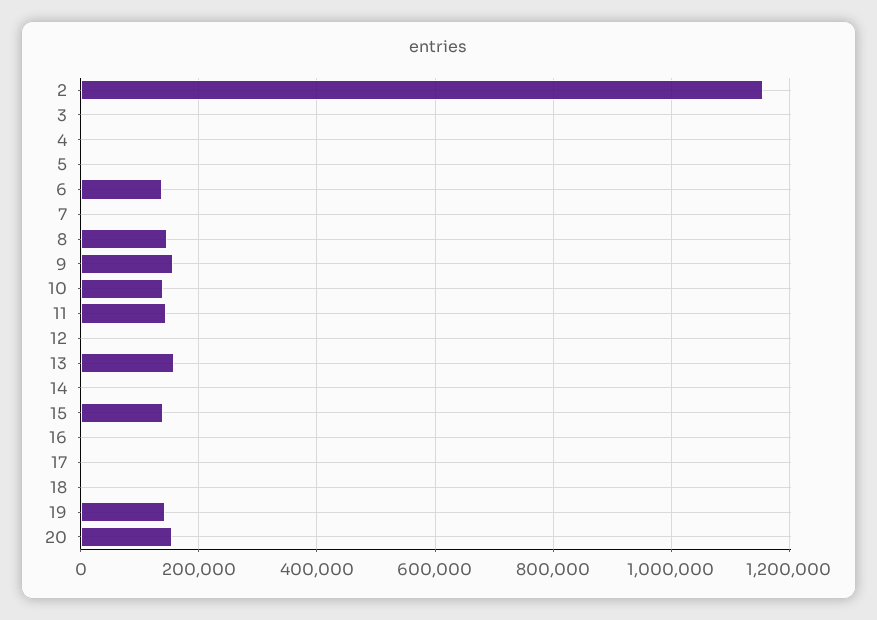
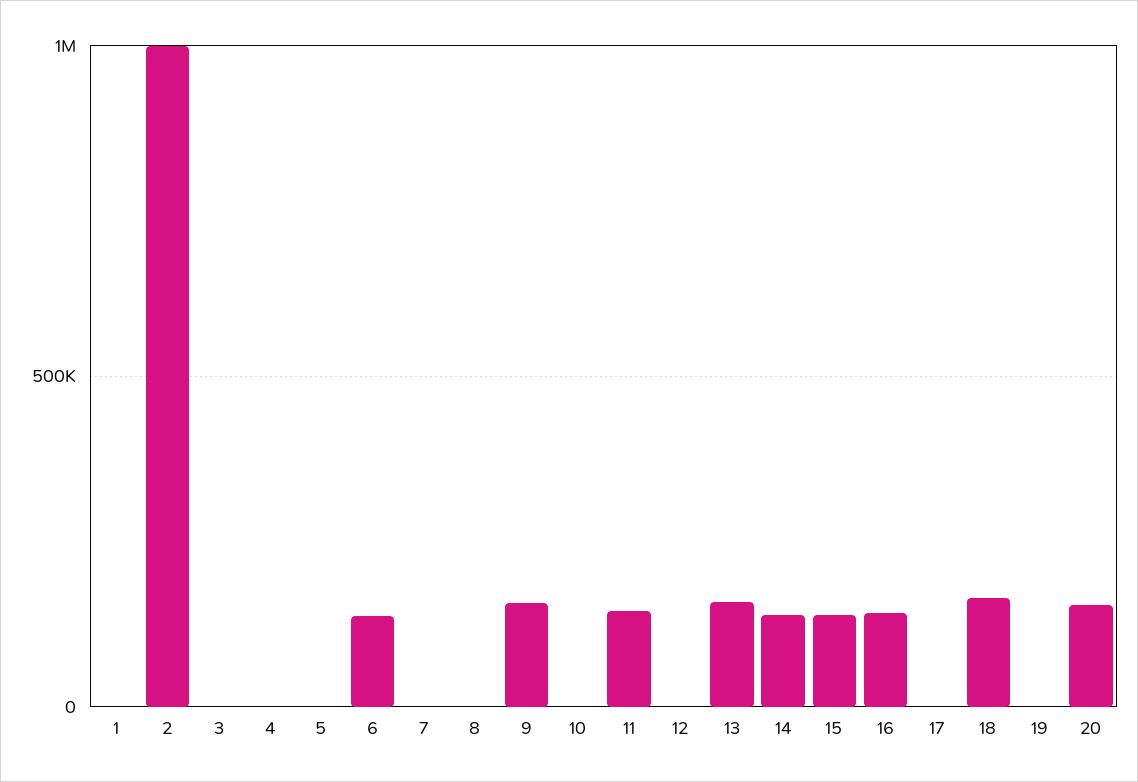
2: 1160000 -> 1000000
8: 140000 -> 0
10: 140000 -> 0
14: 0 -> 150000
16: 0 -> 150000
18: 0 -> 150000
19: 140000 -> 0
1: none -> 0

